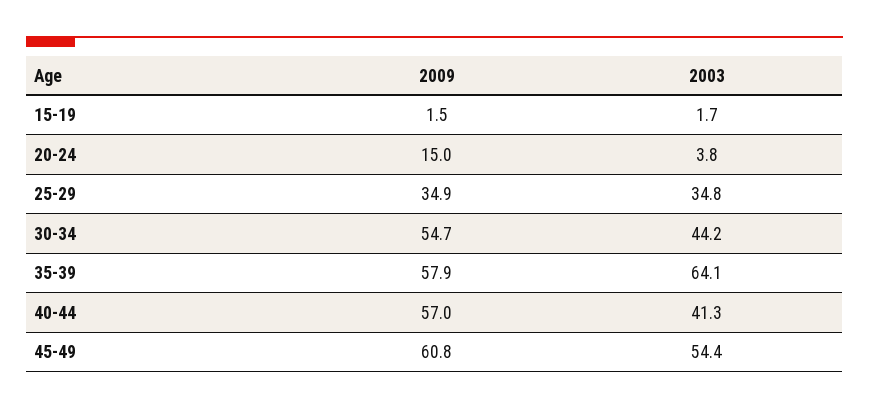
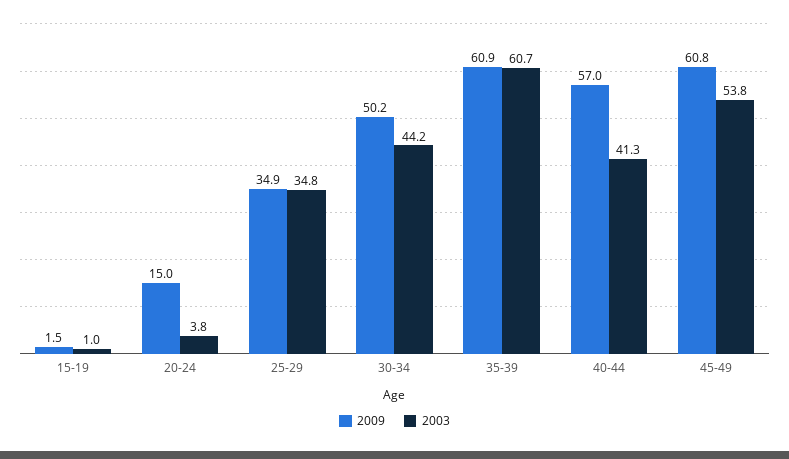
2003, 15-19: 1.7 -> 1
2009, 30-34: 54.7 -> 50.2
2009, 35-39: 57.9 -> 60.9
2003, 35-39: 64.1 -> 60.7
2003, 45-49: 54.4 -> 53.8

